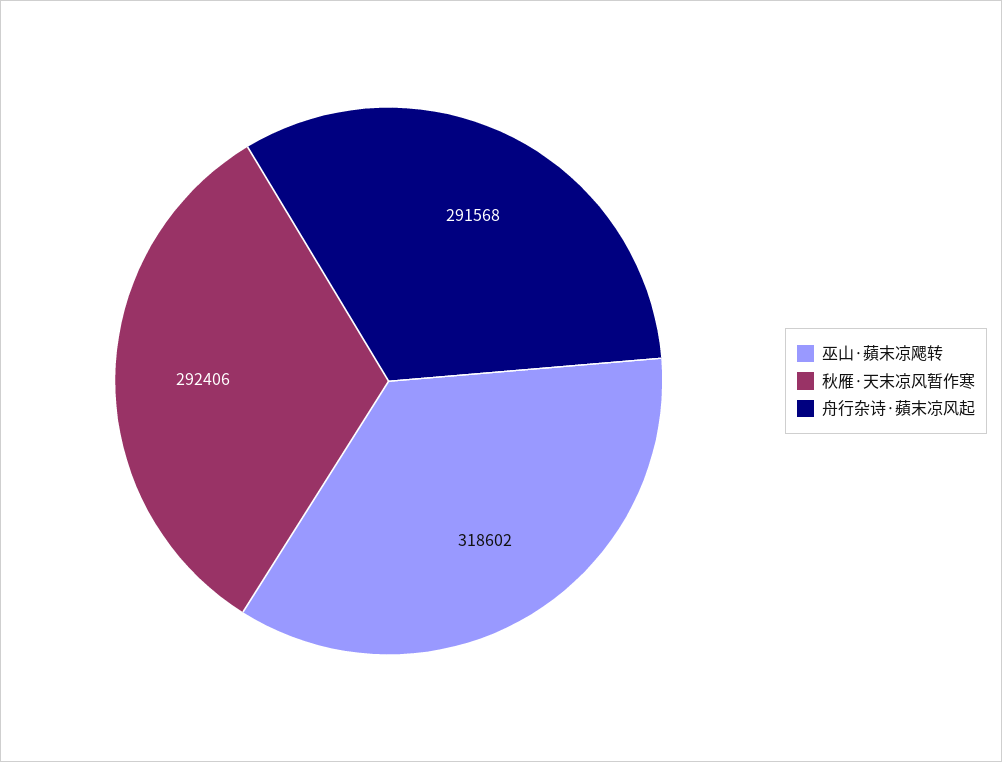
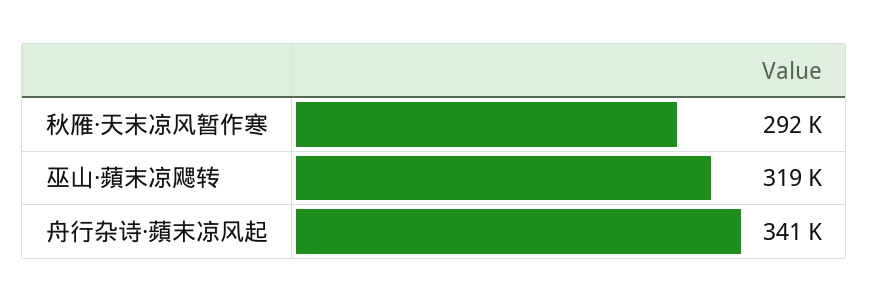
舟行杂诗·蘋末凉风起: 291568 -> 341000

